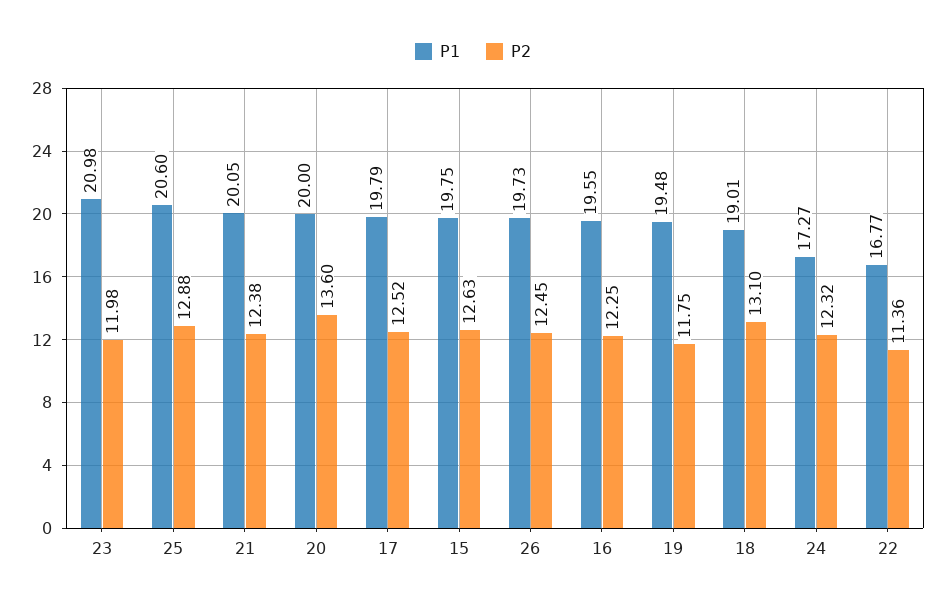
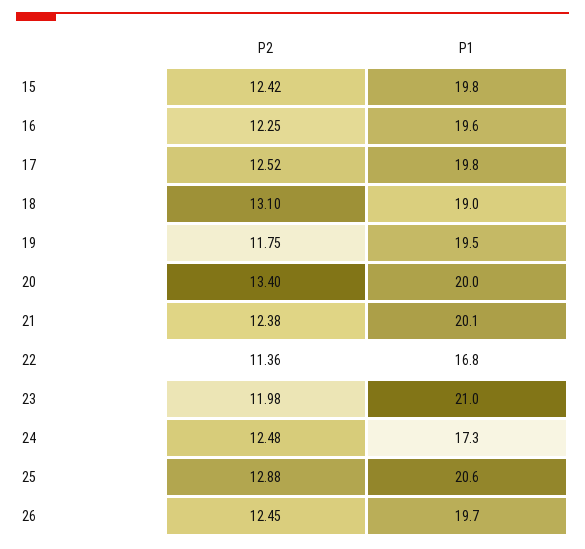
P2, 20: 13.6 -> 13.4
P2, 15: 12.63 -> 12.42
P2, 24: 12.32 -> 12.48

